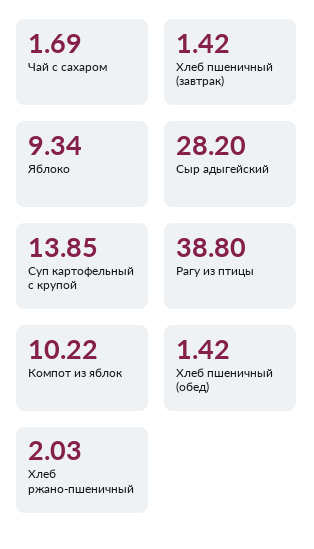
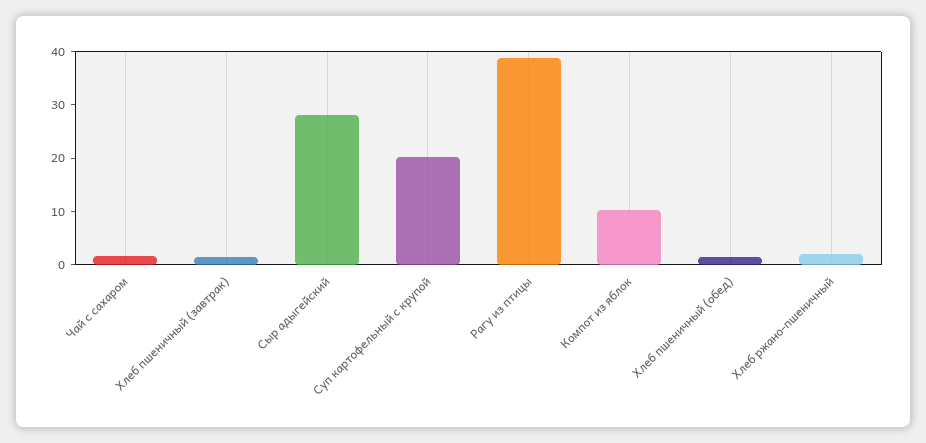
Яблоко: 9.34 -> none
Суп картофельный с крупой: 13.85 -> 20

